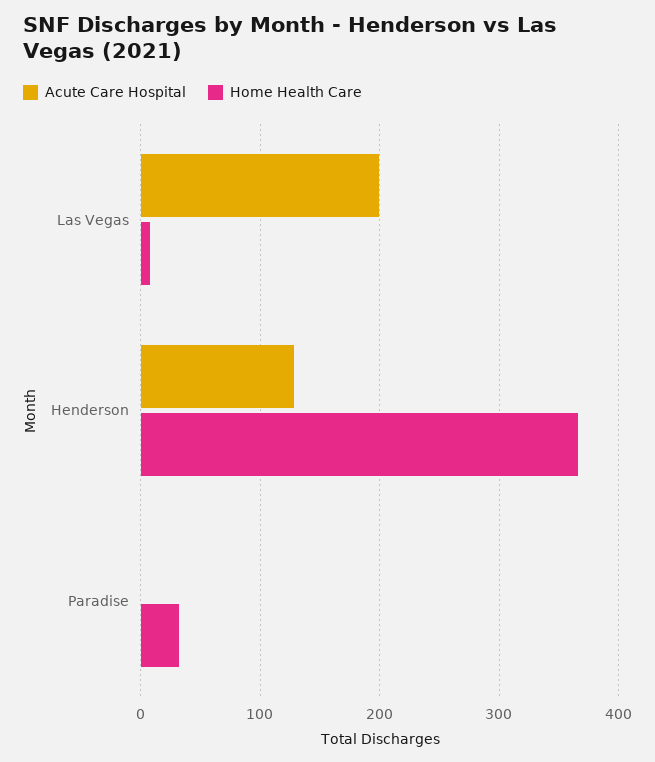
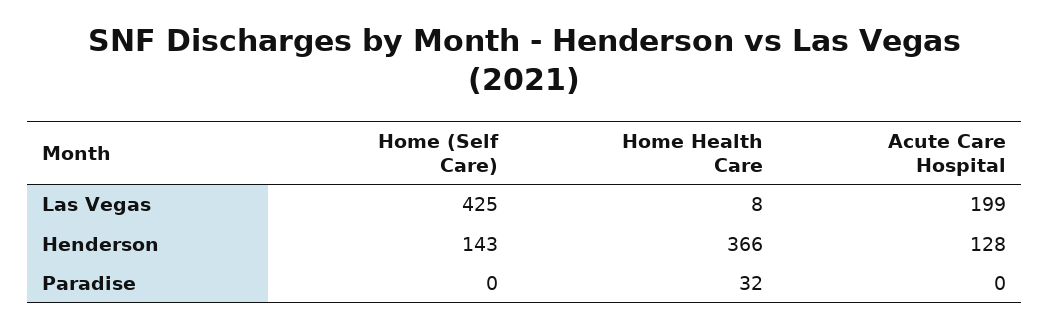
Home (Self Care), Las Vegas: none -> 425
Home (Self Care), Henderson: none -> 143
Home (Self Care), Paradise: none -> 0

